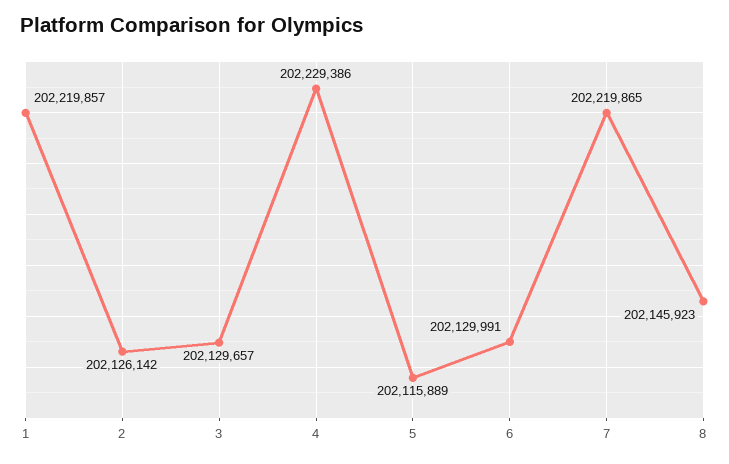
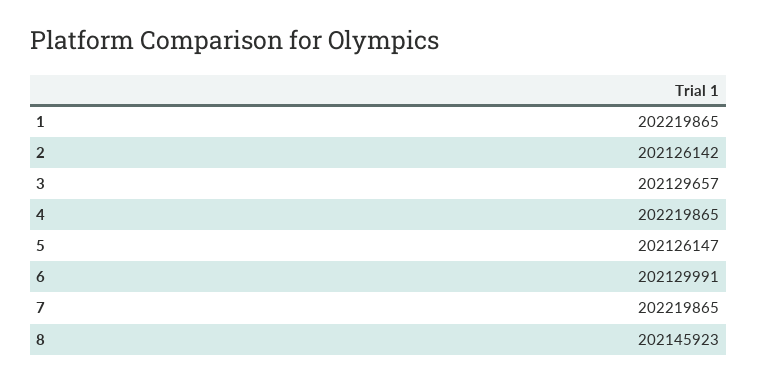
1: 202219857 -> 202219865
4: 202229386 -> 202219865
5: 202115889 -> 202126147

